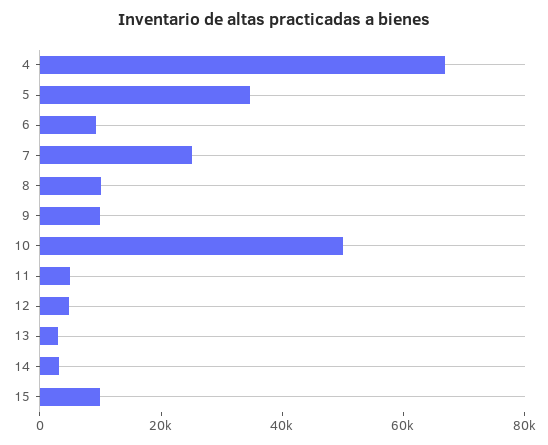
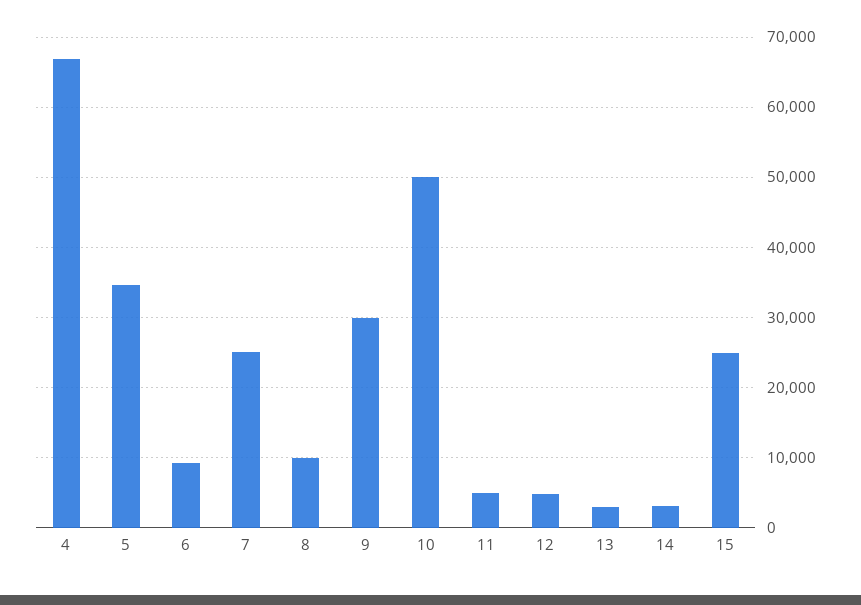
9: 10000 -> 30000
15: 10000 -> 25000

